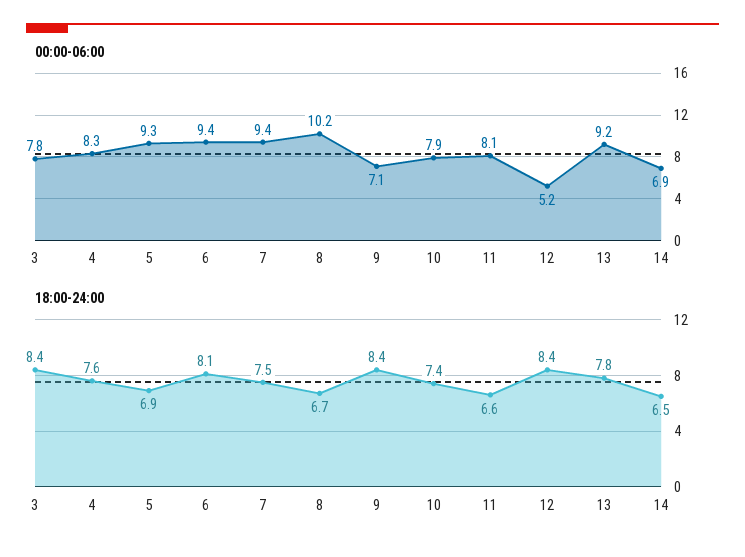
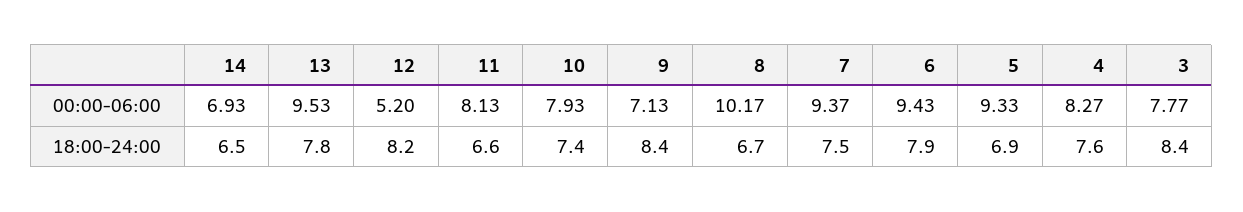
00:00-06:00, 13: 9.2 -> 9.53
18:00-24:00, 6: 8.1 -> 7.9
18:00-24:00, 12: 8.4 -> 8.2

